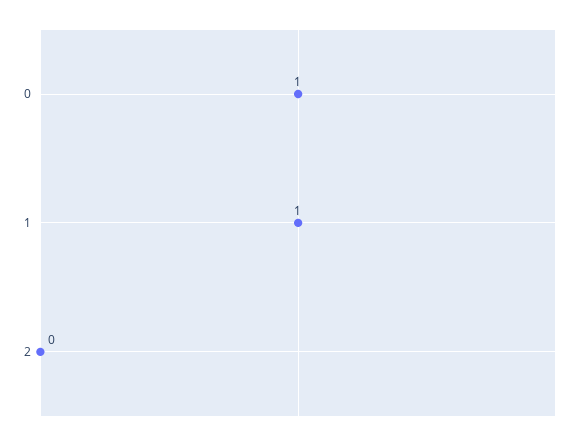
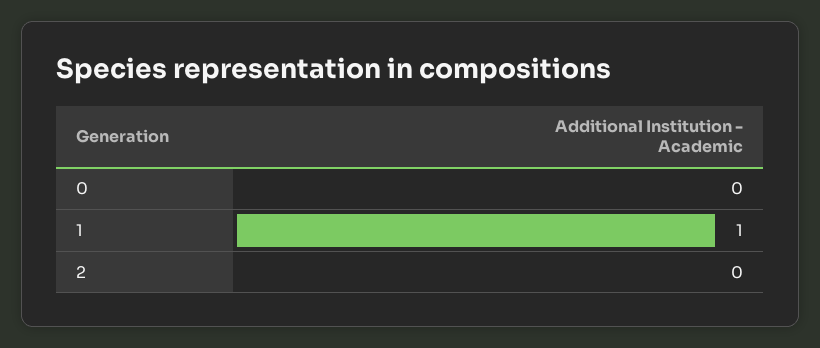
0: 1 -> 0

